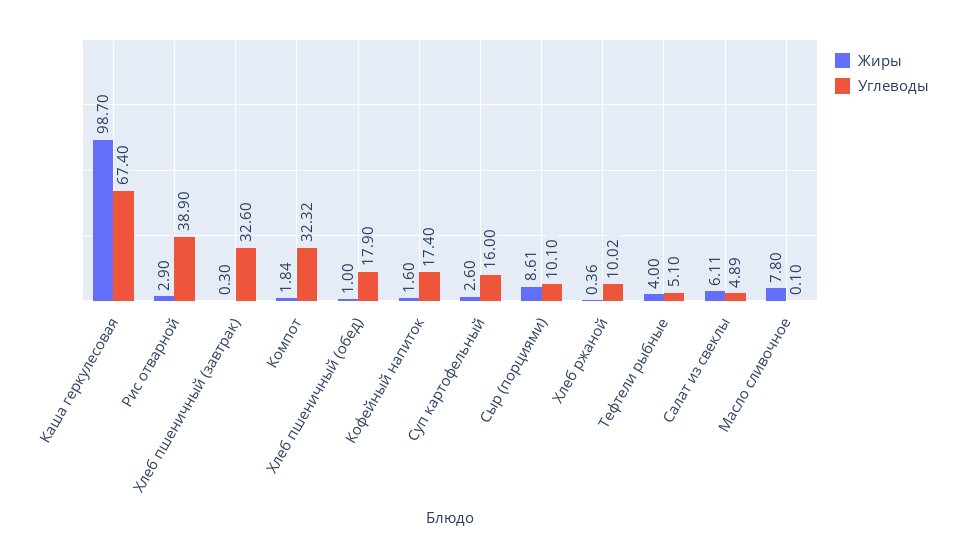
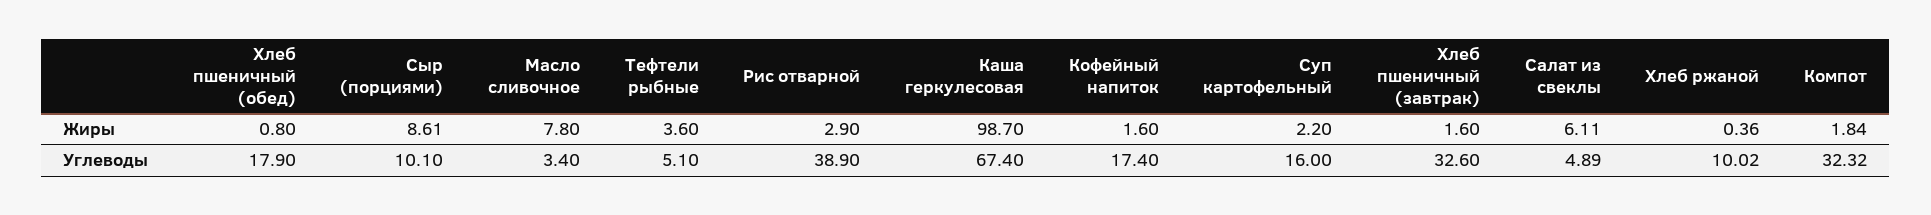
Жиры, Хлеб пшеничный (завтрак): 0.3 -> 1.6
Жиры, Хлеб пшеничный (обед): 1 -> 0.8
Жиры, Суп картофельный: 2.6 -> 2.2
Жиры, Тефтели рыбные: 4 -> 3.6
Углеводы, Масло сливочное: 0.1 -> 3.4

